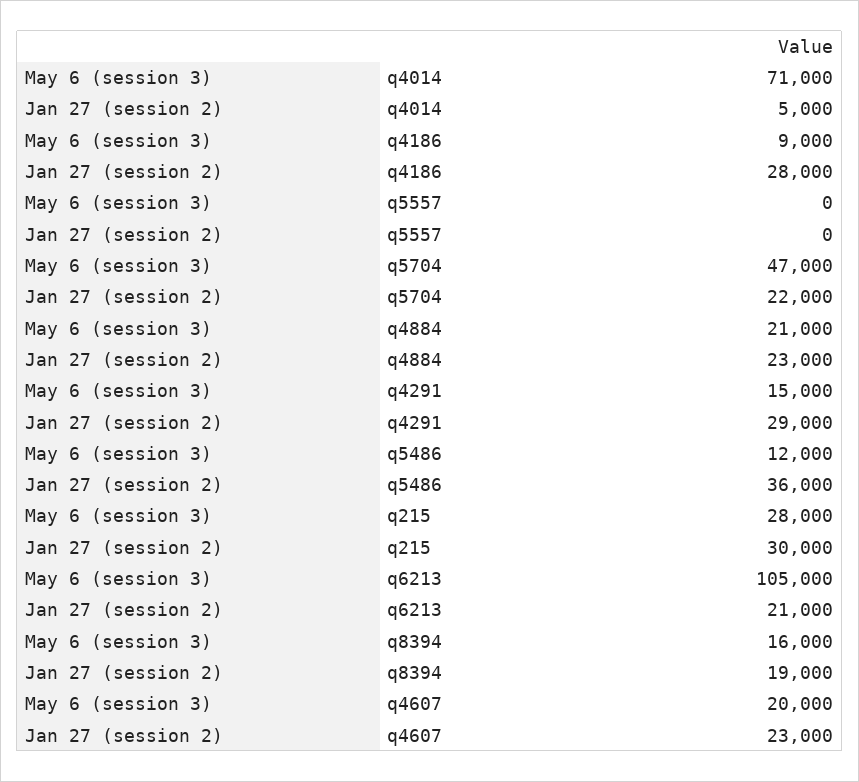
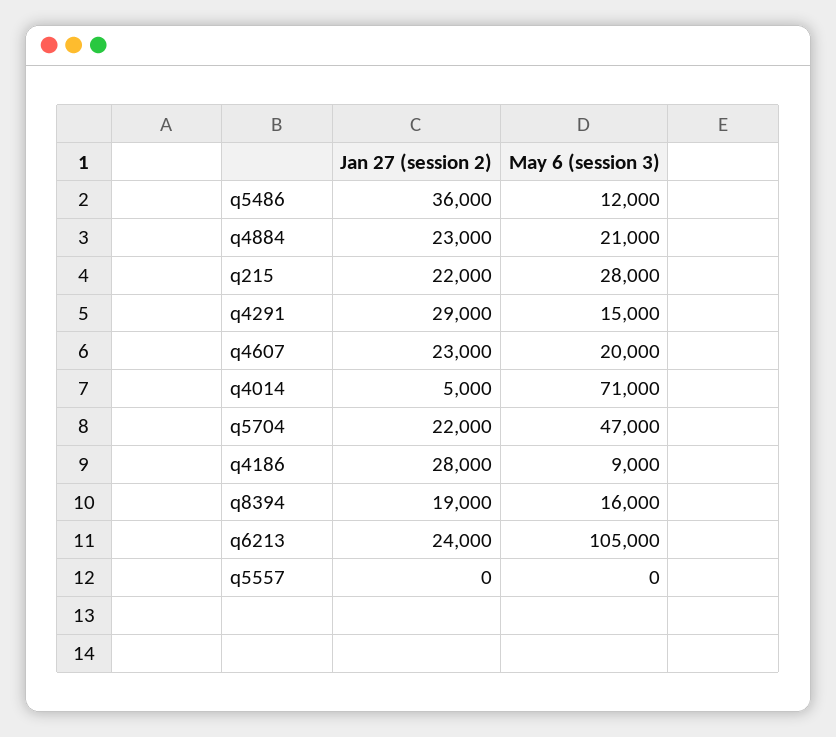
Jan 27 (session 2), q215: 30000 -> 22000
Jan 27 (session 2), q6213: 21000 -> 24000

